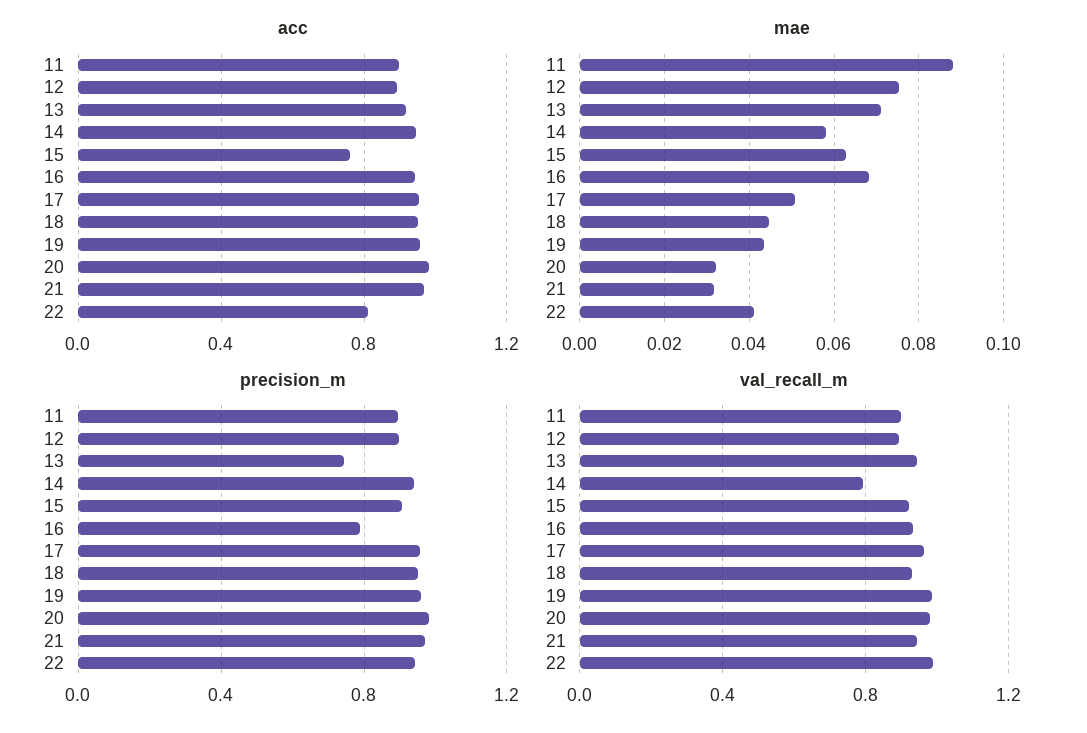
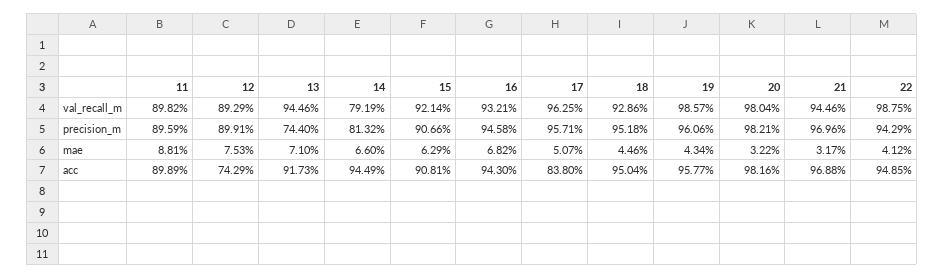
acc, 12: 0.9 -> 0.7429
acc, 15: 0.75 -> 0.9081
acc, 17: 0.95 -> 0.838
acc, 22: 0.8 -> 0.9485
mae, 14: 0.058 -> 0.066
precision_m, 14: 0.95 -> 0.8132
precision_m, 16: 0.8 -> 0.9458

